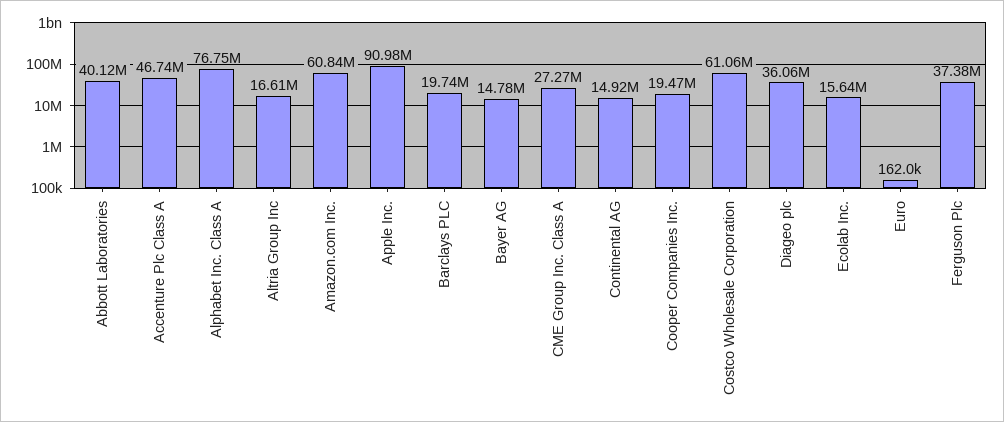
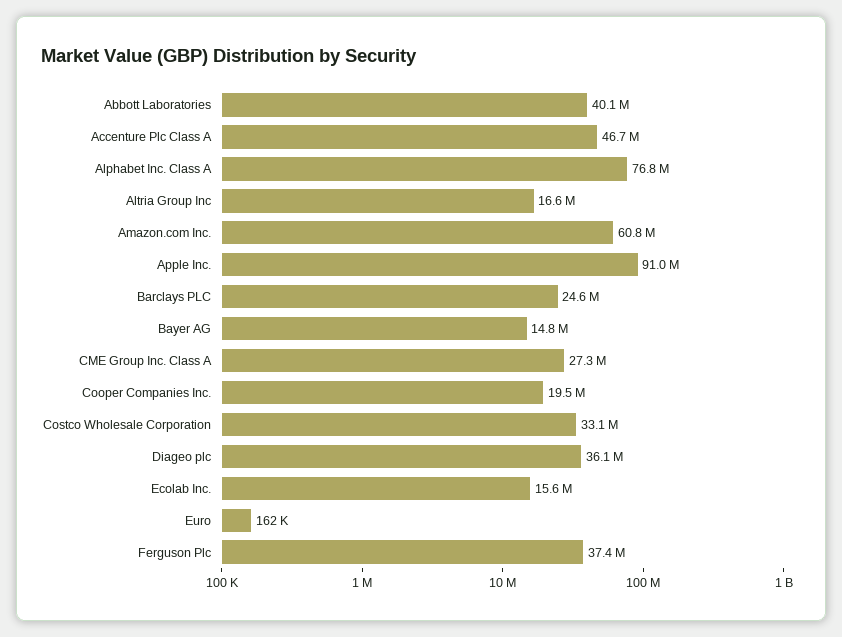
Barclays PLC: 19740000 -> 24600000
Continental AG: 14920000 -> none
Costco Wholesale Corporation: 61060000 -> 33100000

